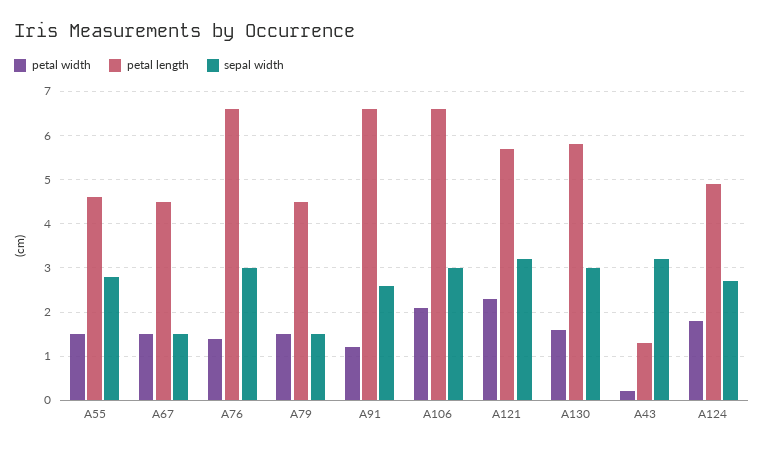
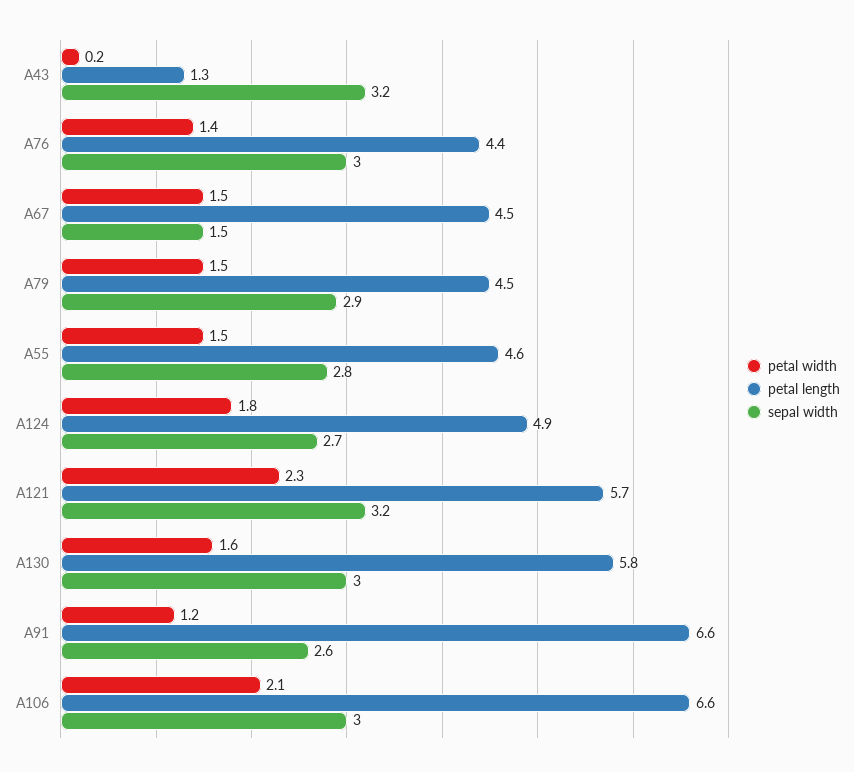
petal length, A76: 6.5 -> 4.4
sepal width, A79: 1.5 -> 2.9

